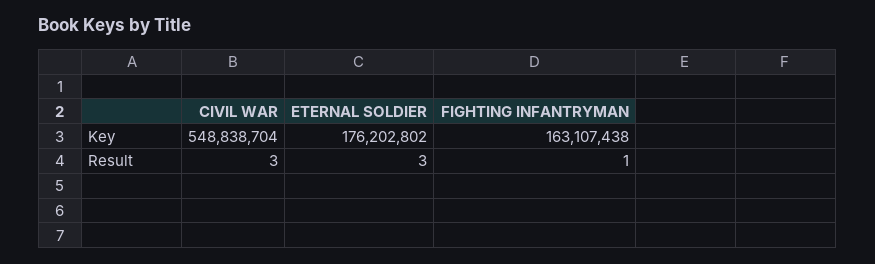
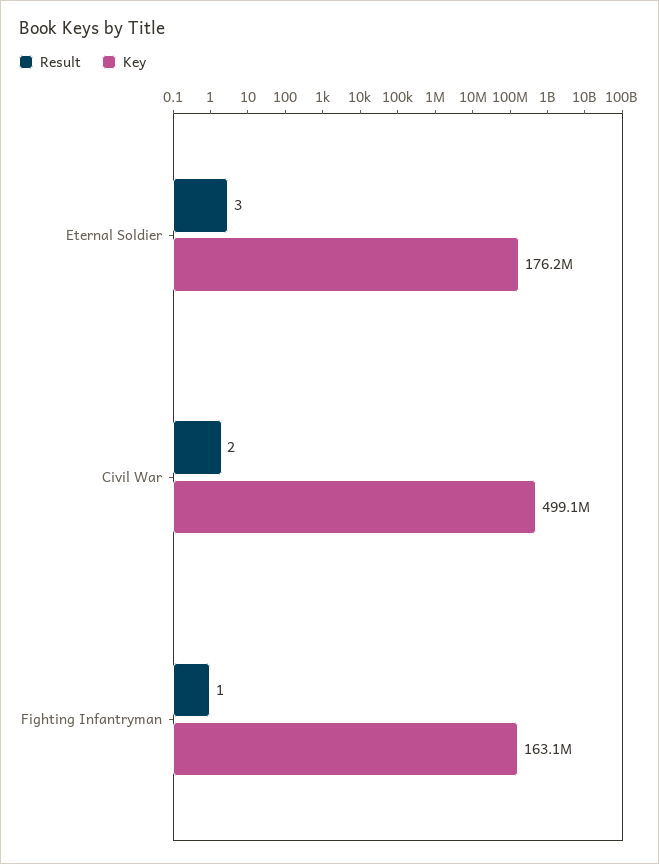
Key, CIVIL WAR: 548838704 -> 499100000
Result, CIVIL WAR: 3 -> 2

